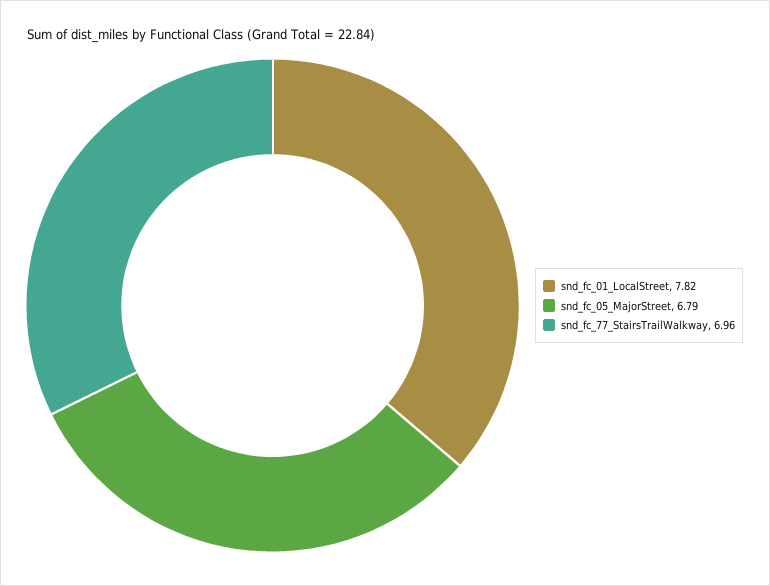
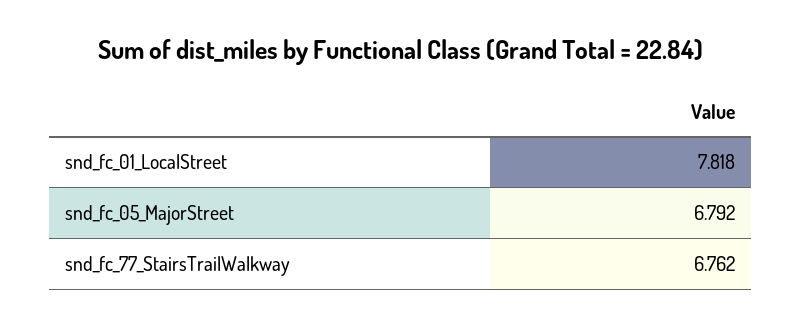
snd_fc_77_StairsTrailWalkway: 6.96 -> 6.762

